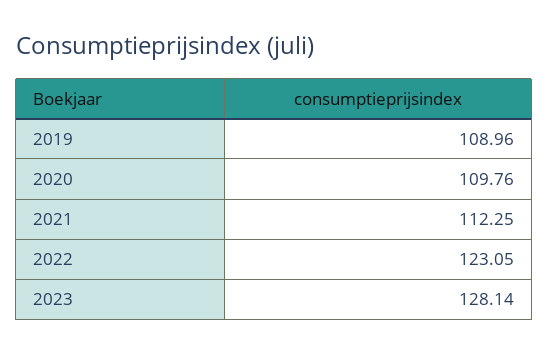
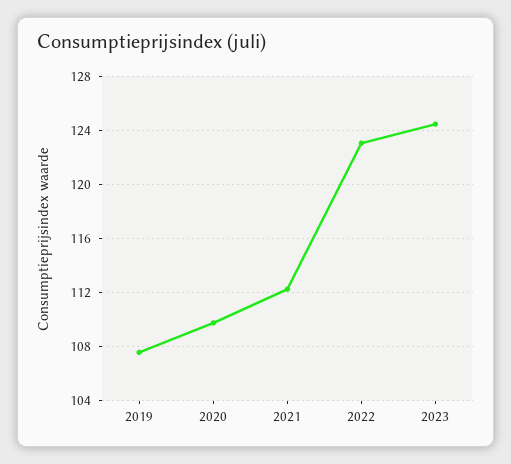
2019: 108.96 -> 107.5
2023: 128.14 -> 124.5

